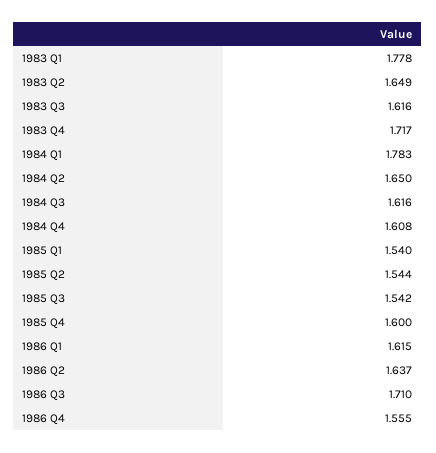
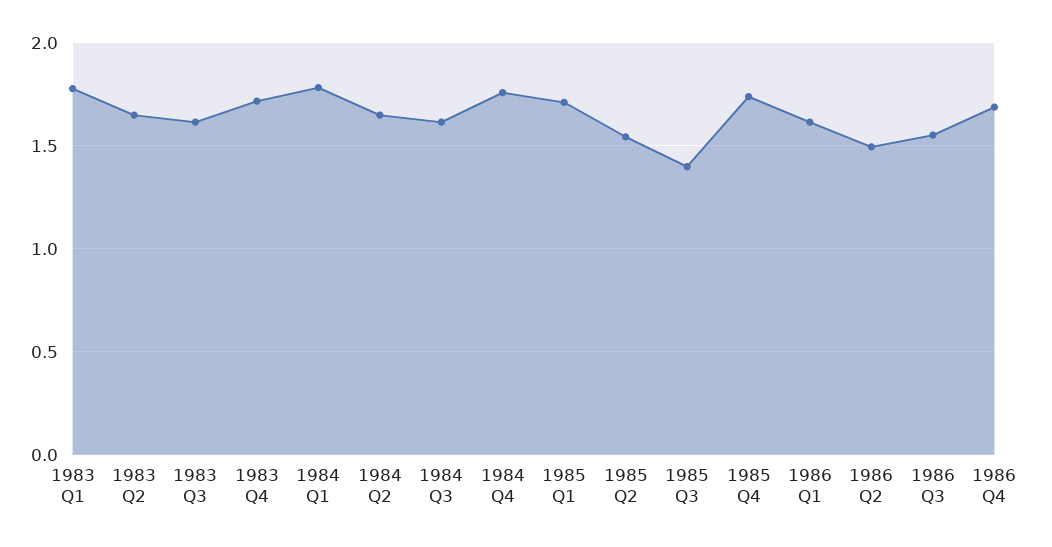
1984 Q4: 1.608 -> 1.75
1985 Q1: 1.54 -> 1.7
1985 Q3: 1.542 -> 1.4
1985 Q4: 1.6 -> 1.75
1986 Q2: 1.637 -> 1.5
1986 Q3: 1.71 -> 1.55
1986 Q4: 1.555 -> 1.7

